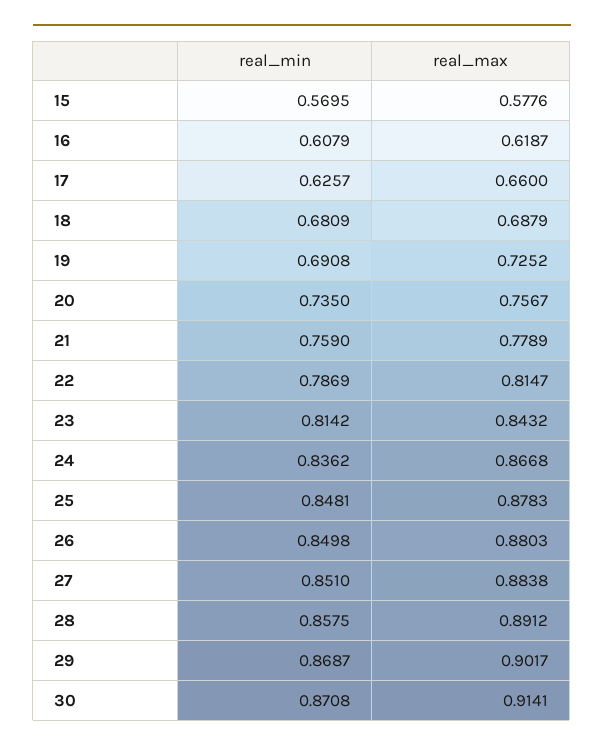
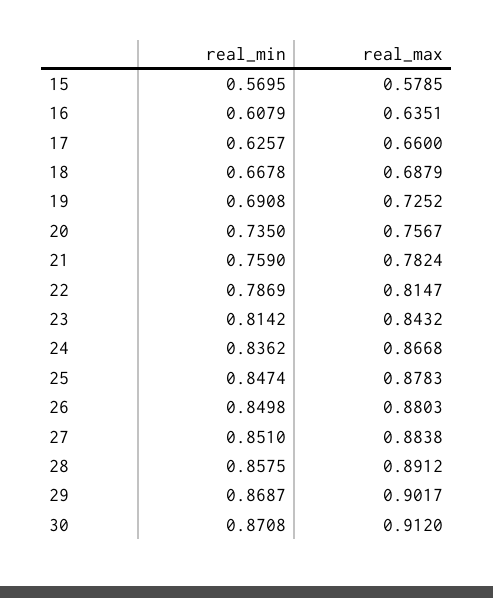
real_max, 15: 0.5776 -> 0.5785
real_max, 16: 0.6187 -> 0.6351
real_min, 18: 0.6809 -> 0.6678
real_max, 21: 0.7789 -> 0.7824
real_min, 25: 0.8481 -> 0.8474
real_max, 30: 0.9141 -> 0.912

